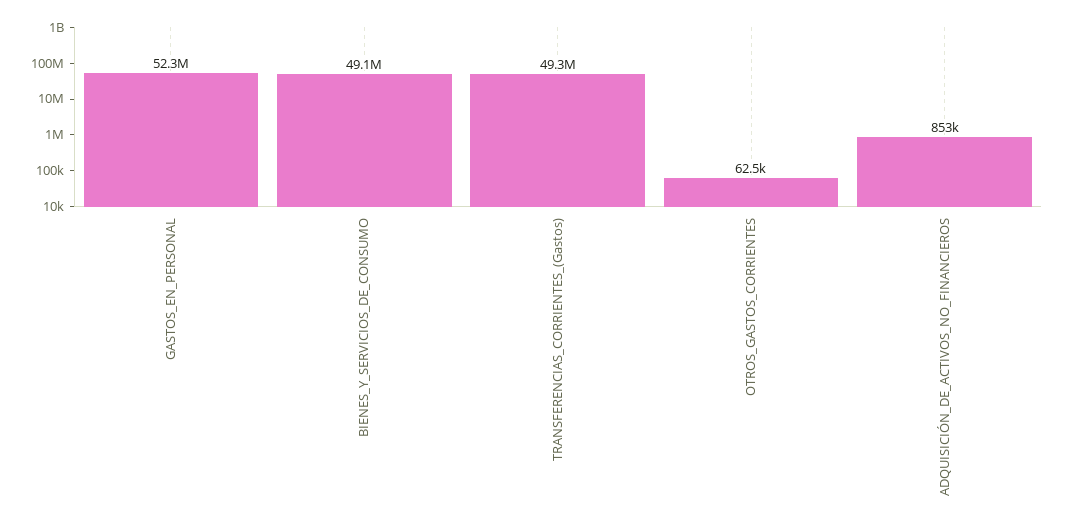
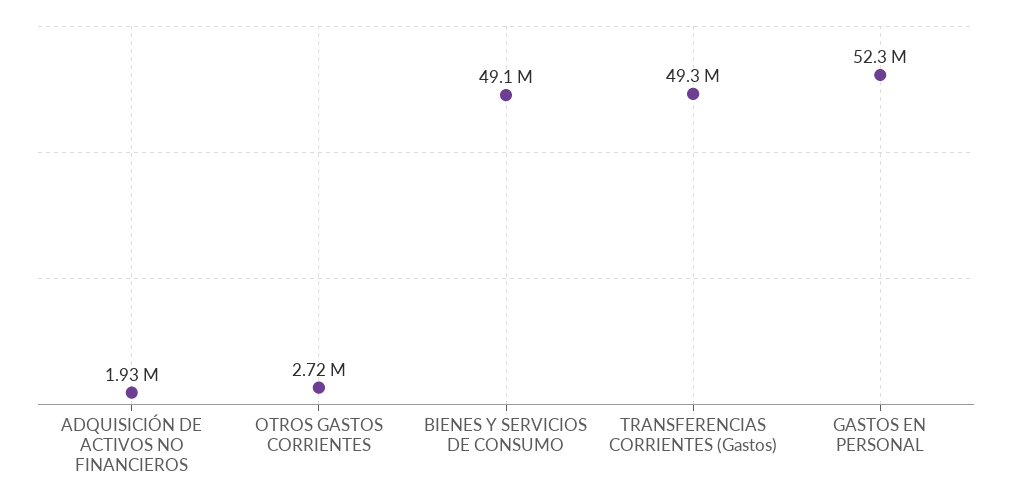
OTROS_GASTOS_CORRIENTES: 62500 -> 2720000
ADQUISICIÓN_DE_ACTIVOS_NO_FINANCIEROS: 853000 -> 1930000

